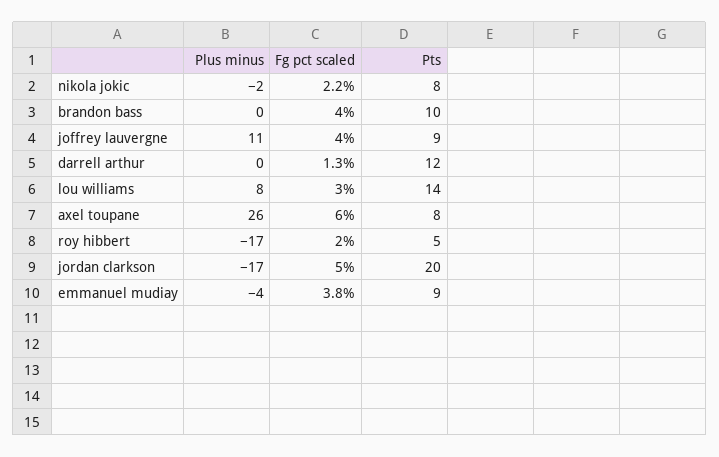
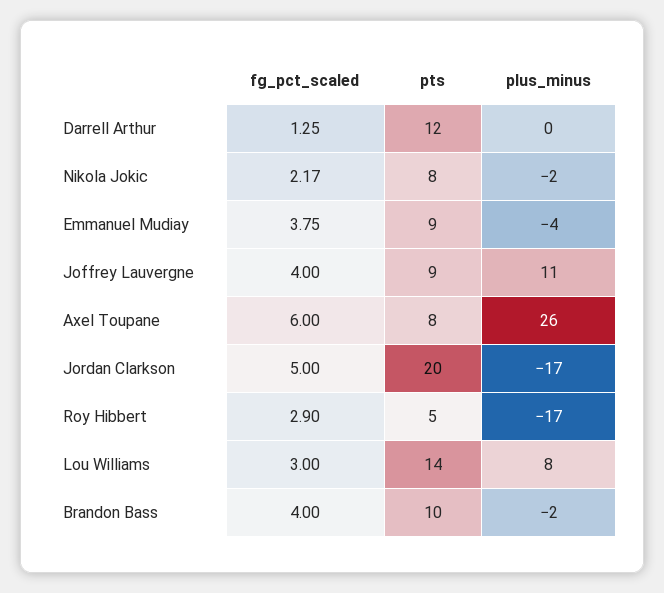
Plus minus, brandon bass: 0 -> -2
Fg pct scaled, roy hibbert: 2 -> 2.9

